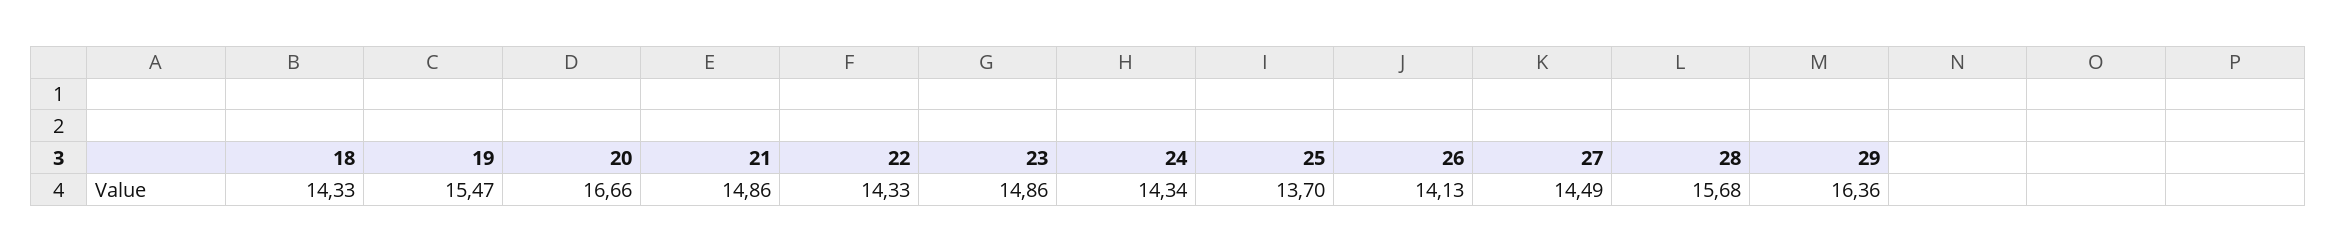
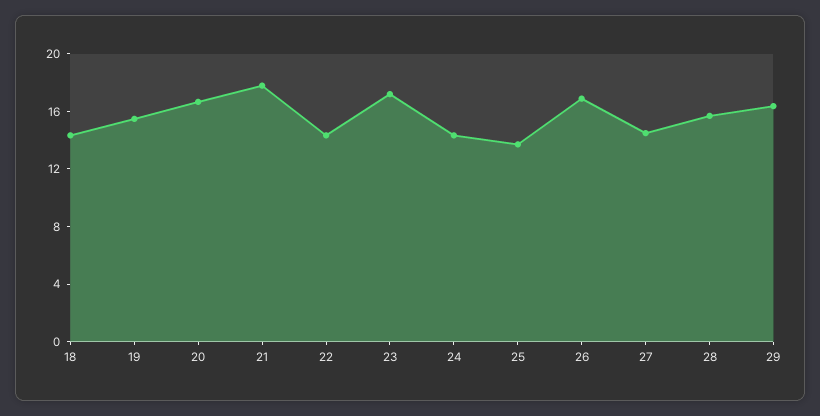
21: 14.86 -> 18
23: 14.86 -> 17
26: 14.13 -> 17

